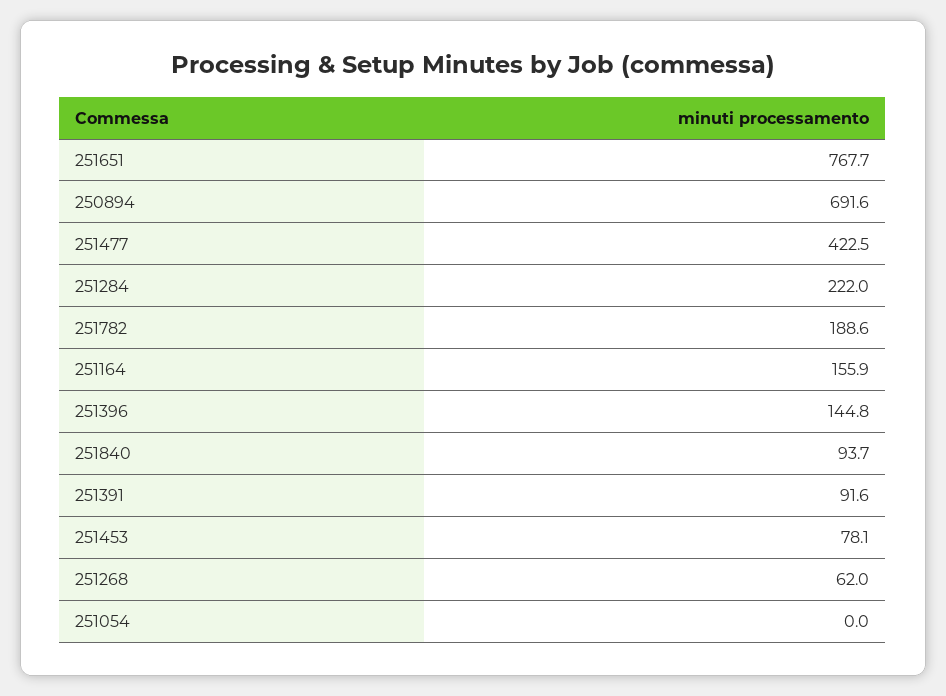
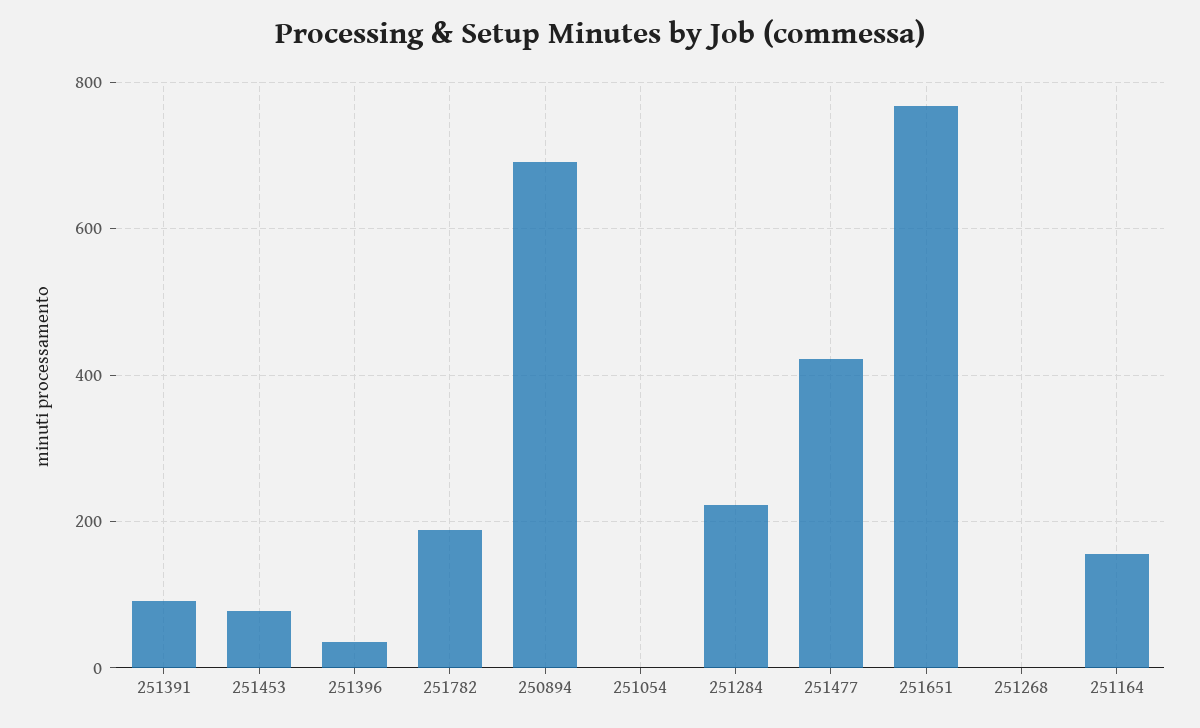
251396: 144.8 -> 40
251840: 93.7 -> none
251268: 62 -> 0

